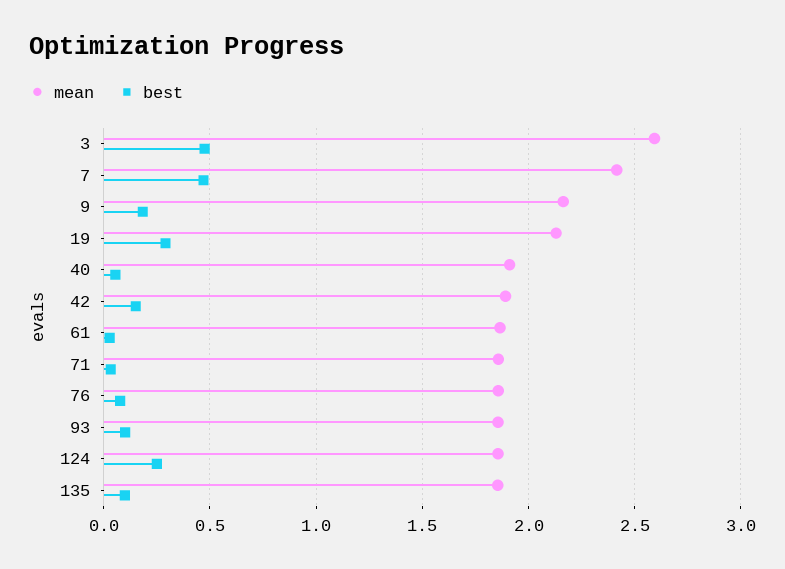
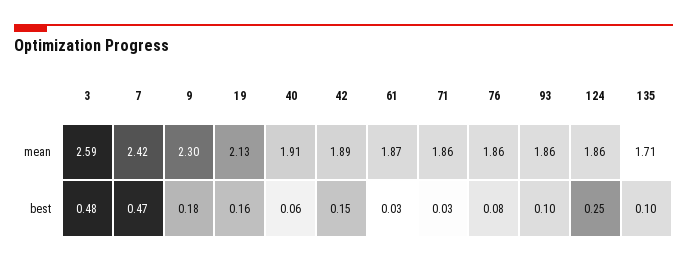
mean, 9: 2.15 -> 2.3
best, 19: 0.3 -> 0.16
mean, 135: 1.85 -> 1.71

